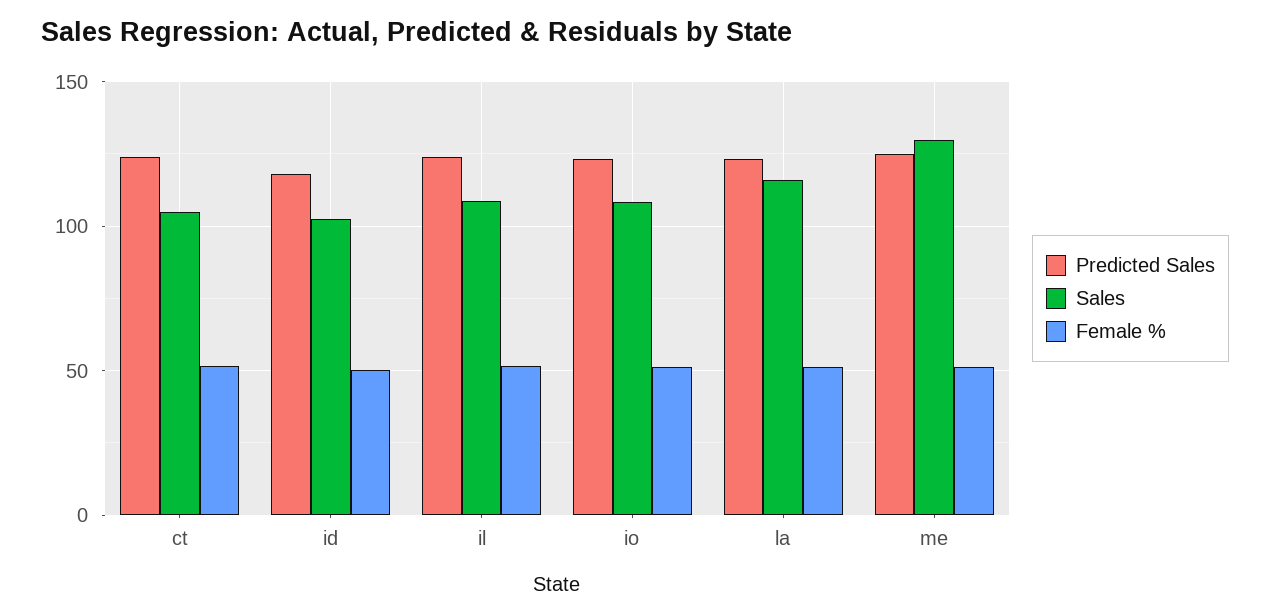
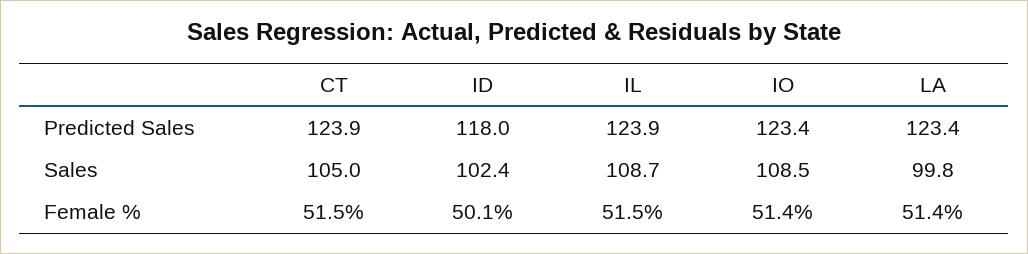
Sales, la: 115 -> 99.8
Predicted Sales, me: 125 -> none
Sales, me: 130 -> none
Female %, me: 50 -> none

